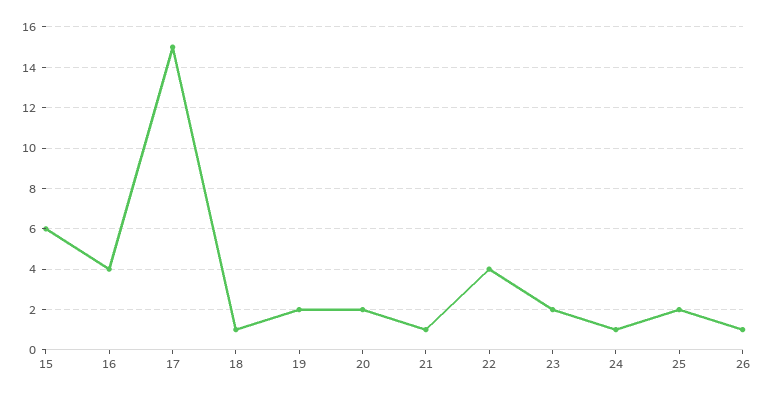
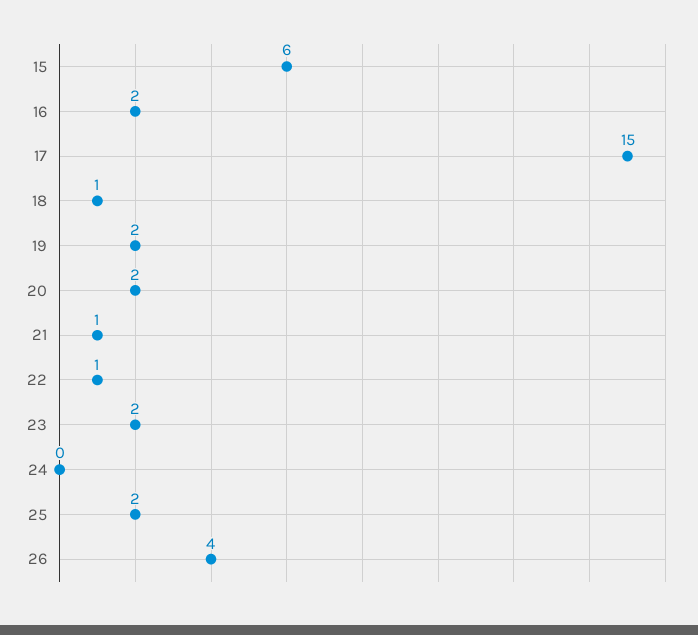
16: 4 -> 2
22: 4 -> 1
24: 1 -> 0
26: 1 -> 4

